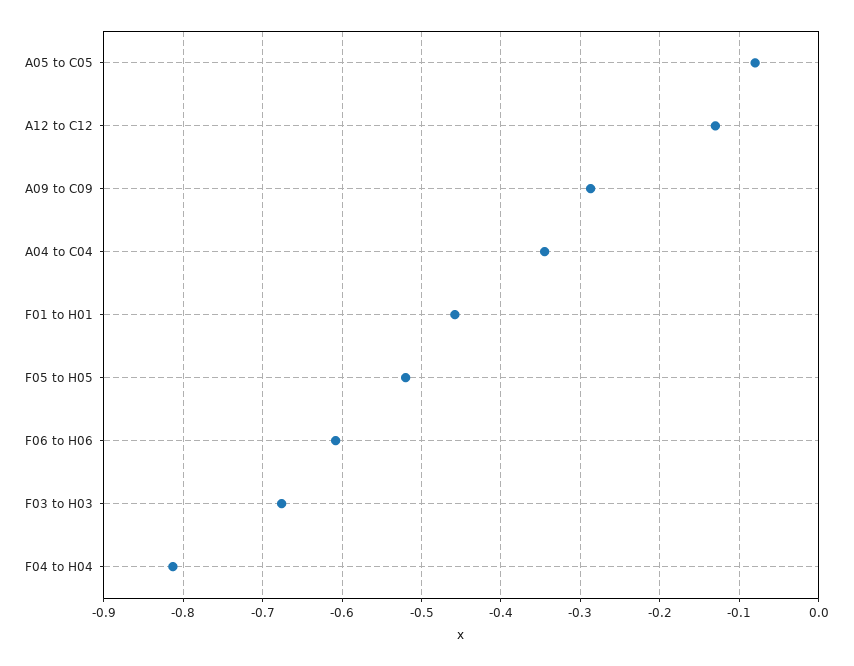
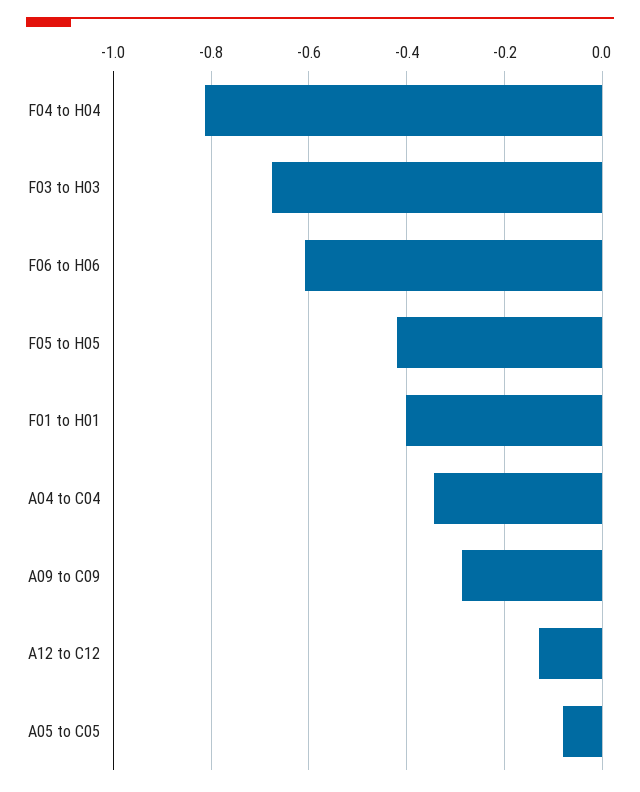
F01 to H01: -0.46 -> -0.4
F05 to H05: -0.52 -> -0.42

